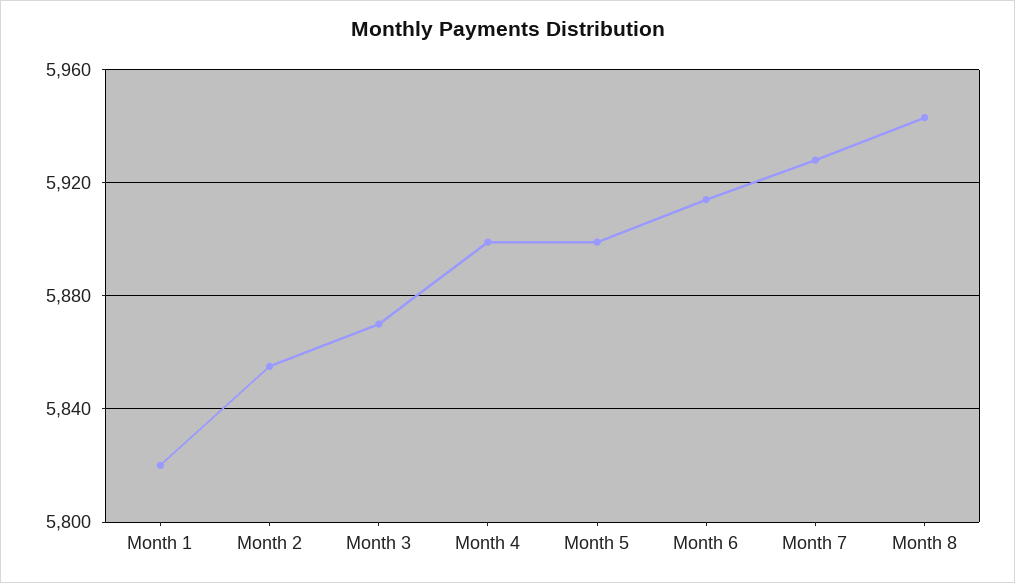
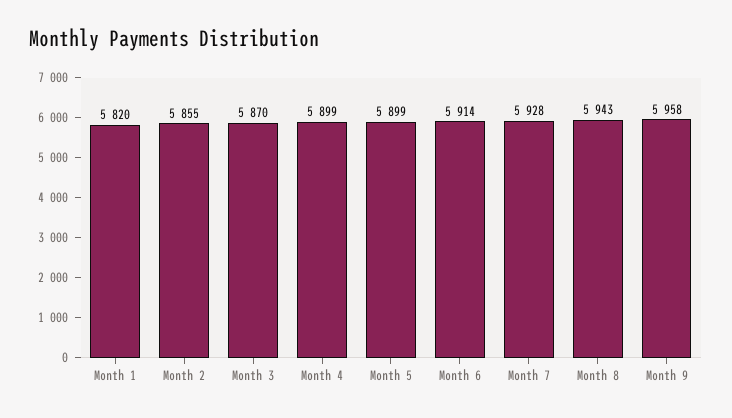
Month 9: none -> 5958

